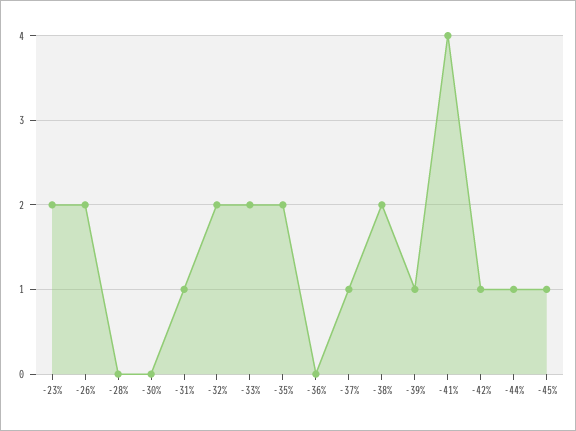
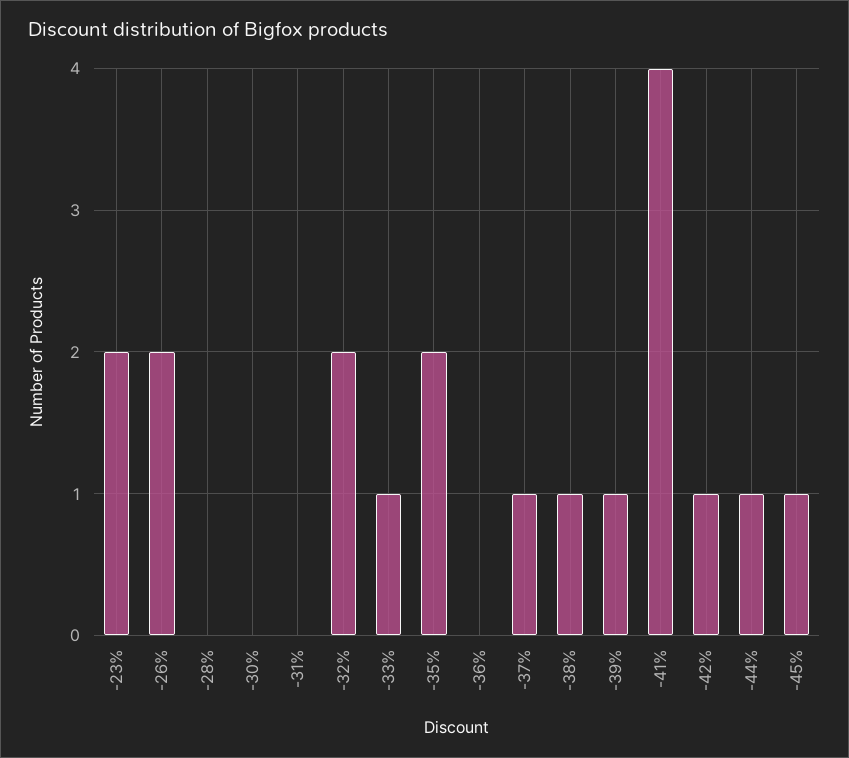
-31%: 1 -> 0
-33%: 2 -> 1
-38%: 2 -> 1

